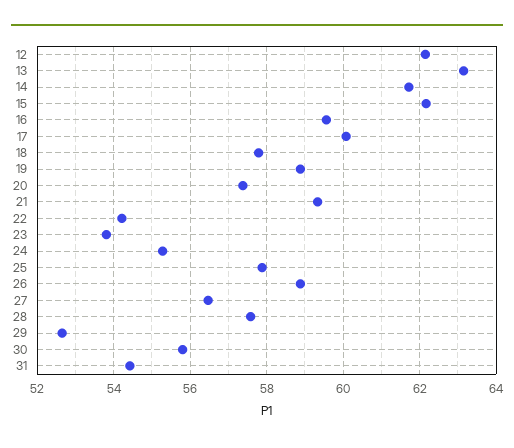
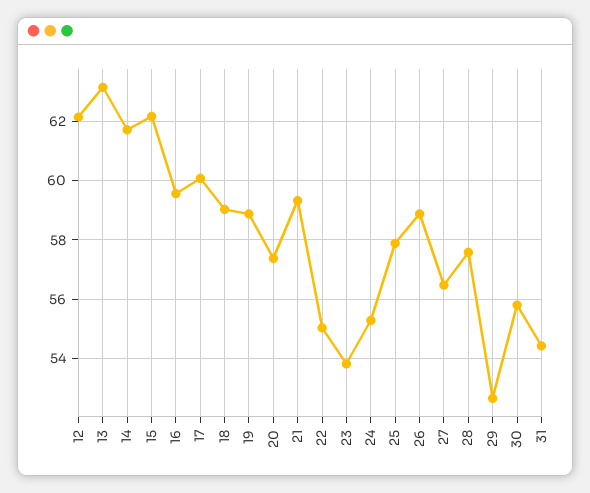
18: 57.8 -> 59
22: 54.2 -> 55

